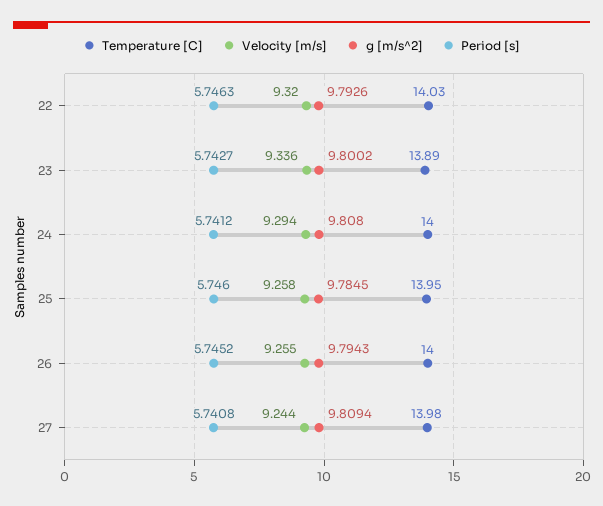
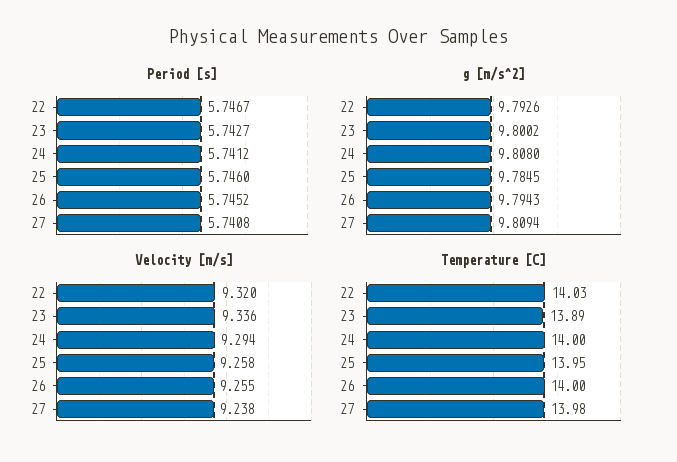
Period [s], 22: 5.7463 -> 5.7467
Velocity [m/s], 27: 9.244 -> 9.238

